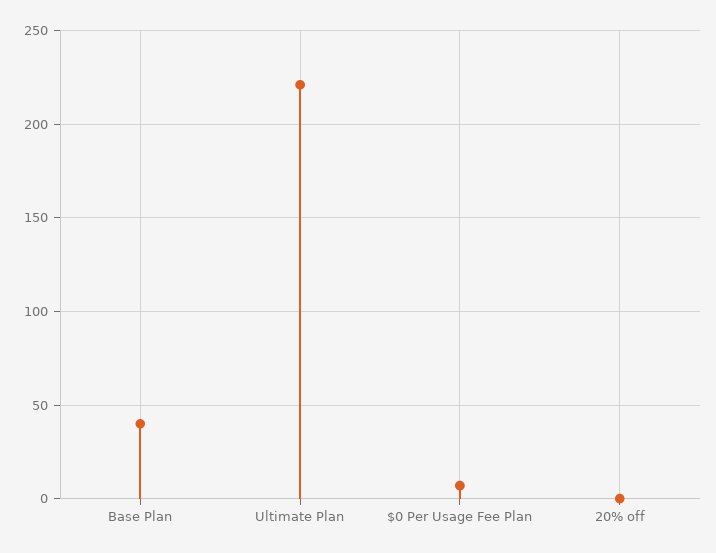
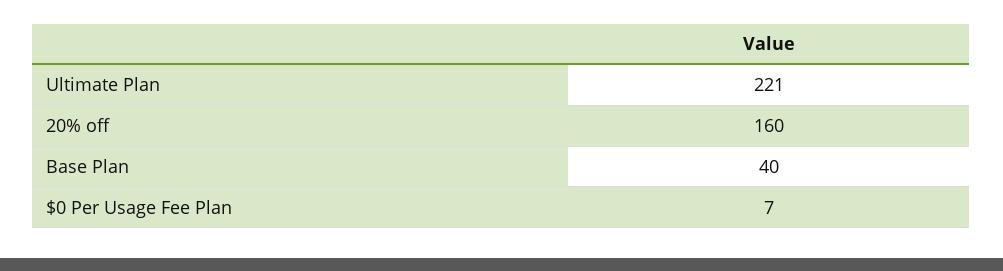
20% off: 0 -> 160

